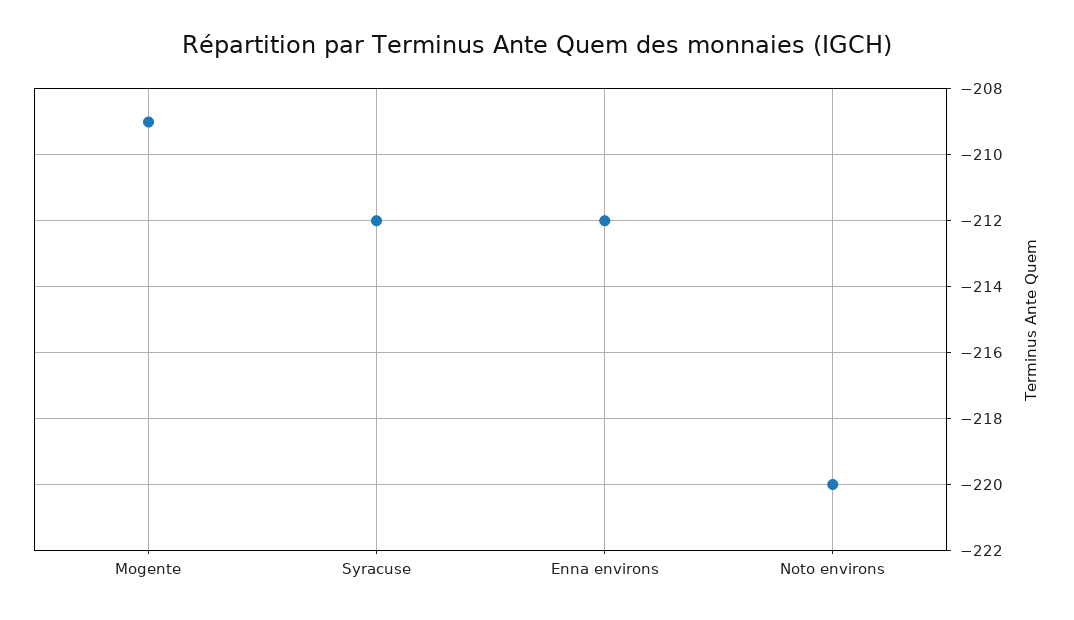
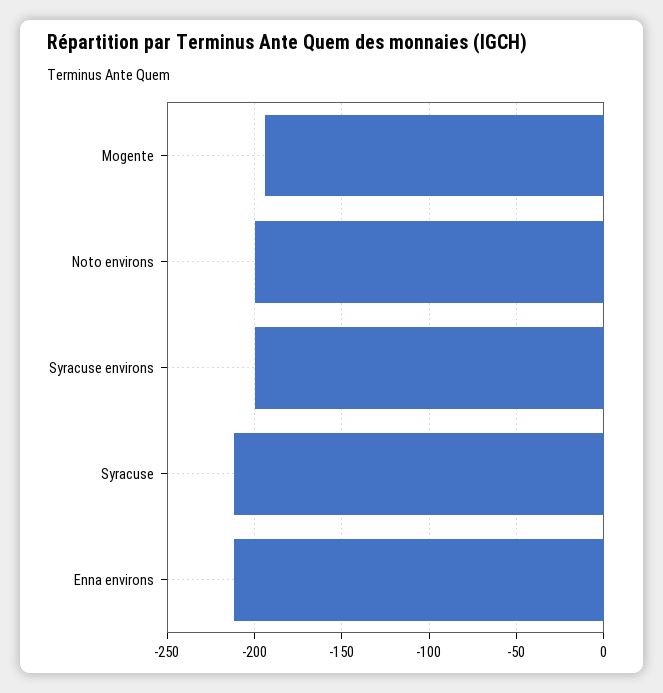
Mogente: -209 -> -195
Noto environs: -220 -> -200
Syracuse environs: none -> -200

